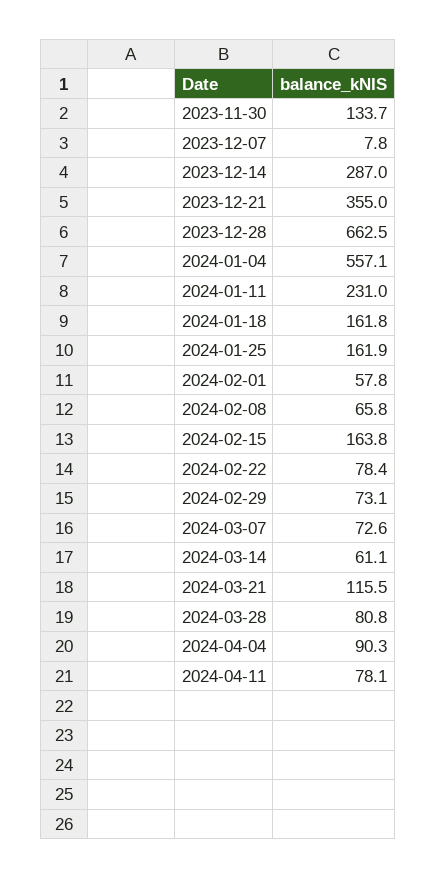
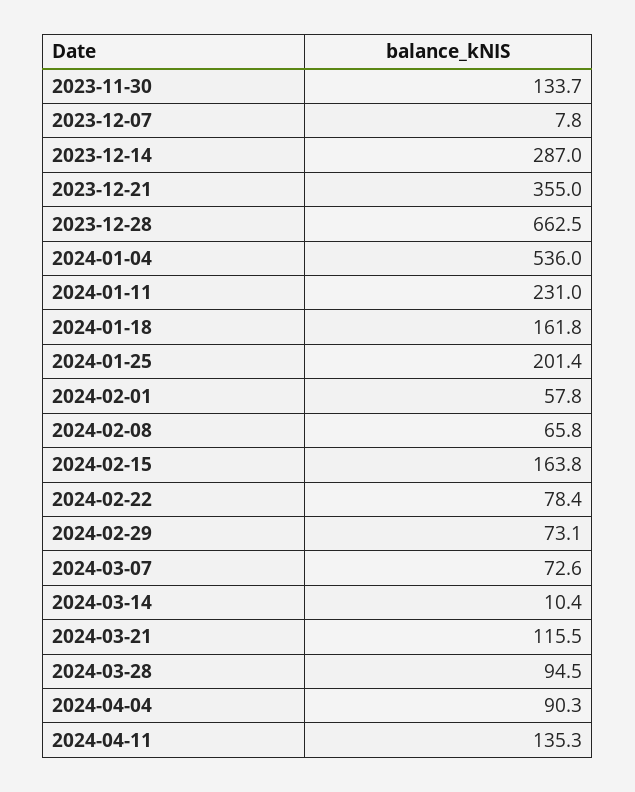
2024-01-04: 557.1 -> 536
2024-01-25: 161.9 -> 201.4
2024-03-14: 61.1 -> 10.4
2024-03-28: 80.8 -> 94.5
2024-04-11: 78.1 -> 135.3

